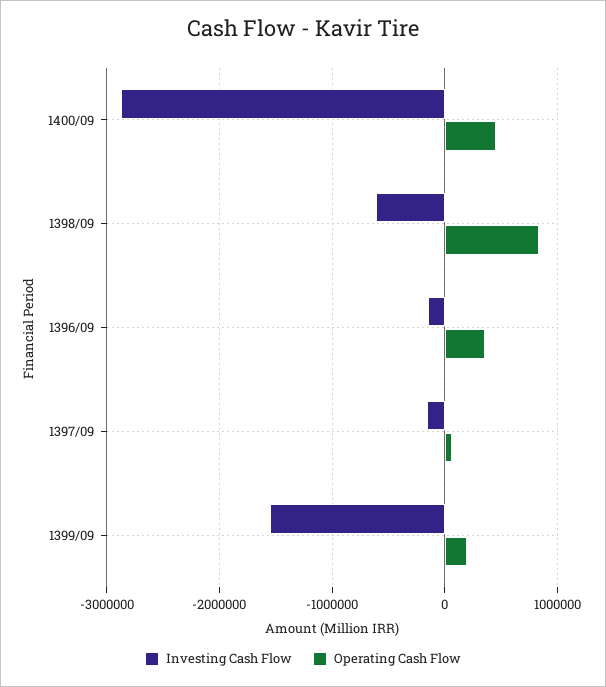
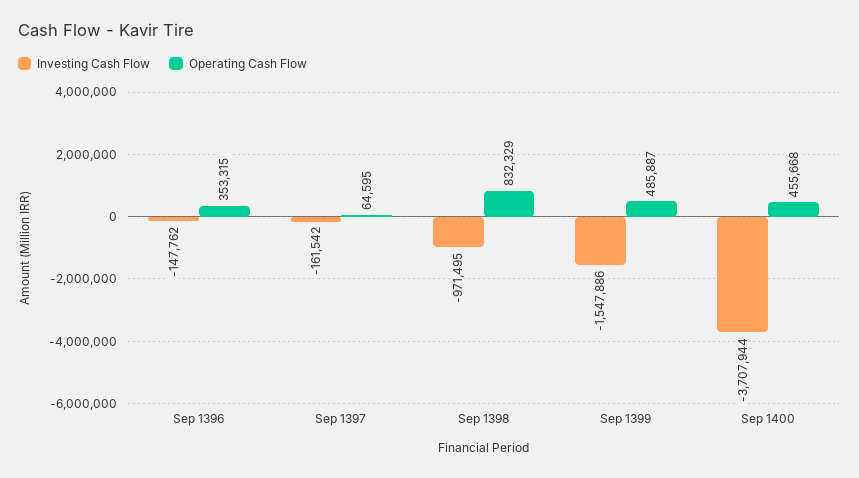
Investing Cash Flow, 1400/09: -2900000 -> -3707944
Investing Cash Flow, 1398/09: -600000 -> -971495
Operating Cash Flow, 1399/09: 200000 -> 485887

